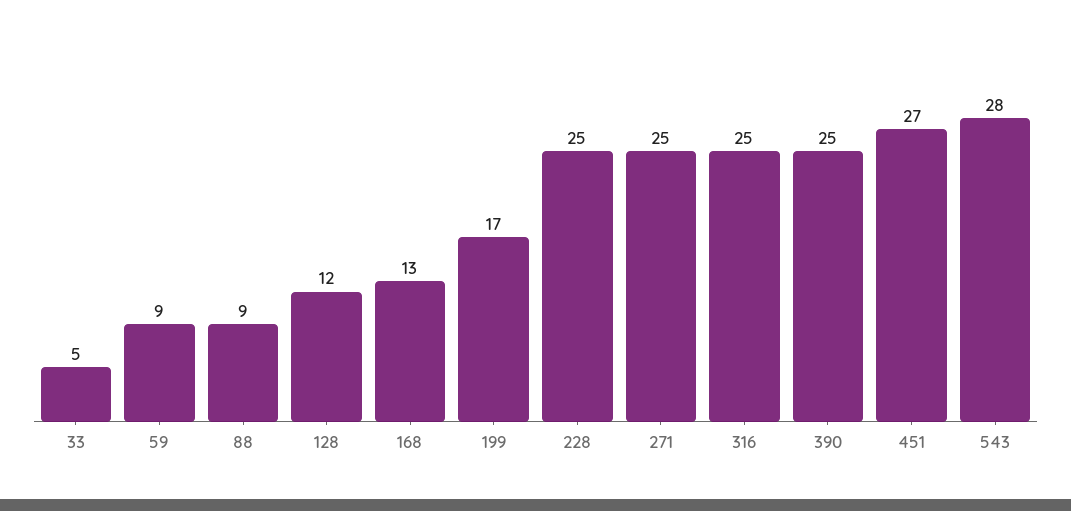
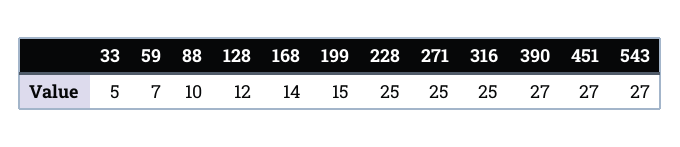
59: 9 -> 7
88: 9 -> 10
168: 13 -> 14
199: 17 -> 15
390: 25 -> 27
543: 28 -> 27

